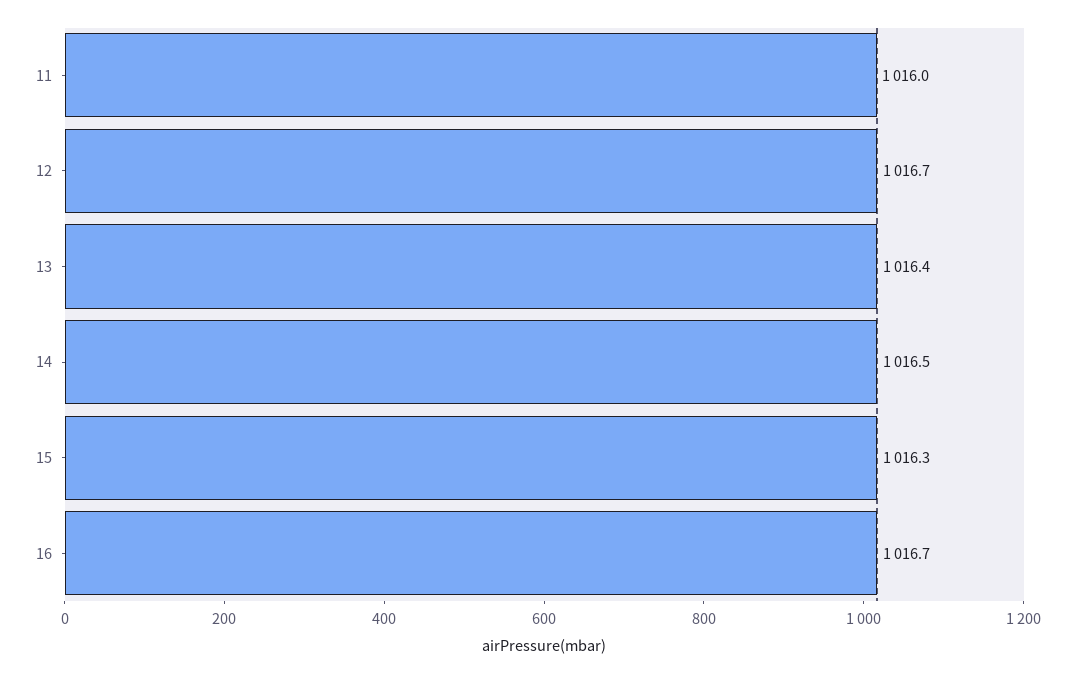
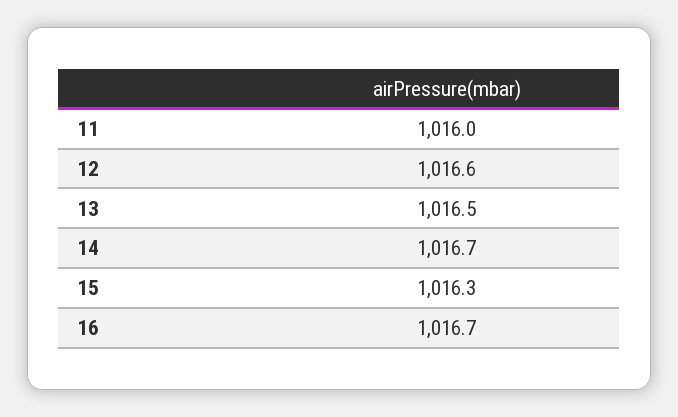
12: 1016.7 -> 1016.6
13: 1016.4 -> 1016.5
14: 1016.5 -> 1016.7

